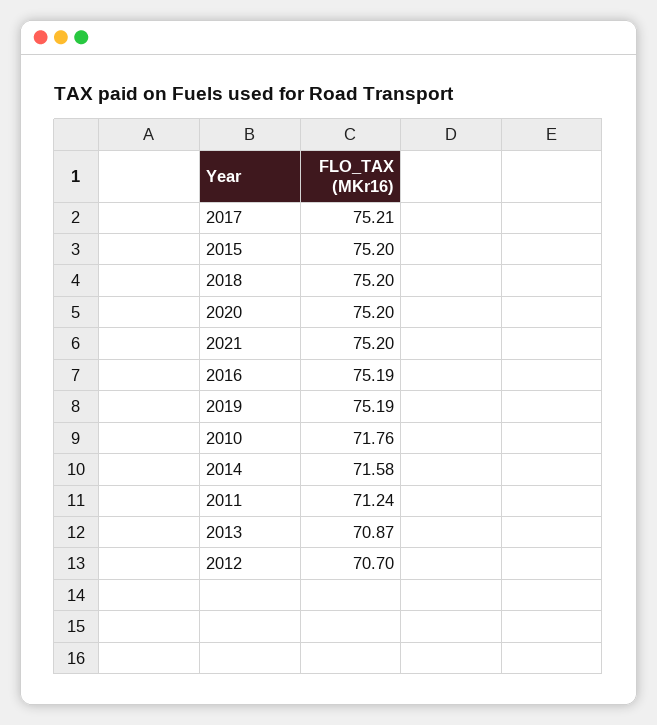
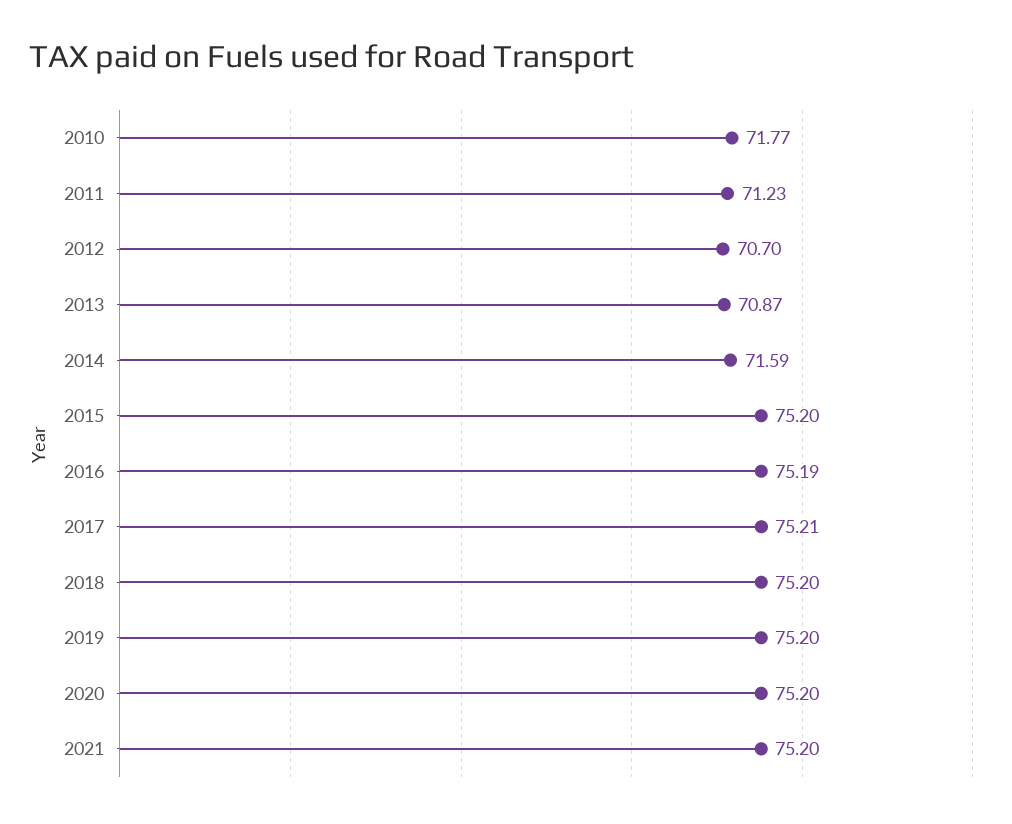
2019: 75.19 -> 75.2
2010: 71.76 -> 71.77
2014: 71.58 -> 71.59
2011: 71.24 -> 71.23

